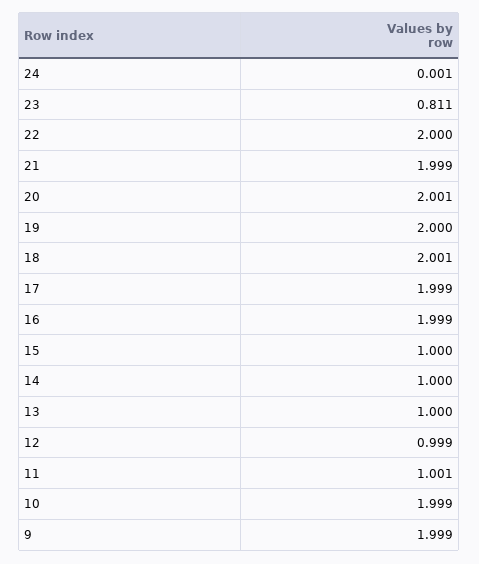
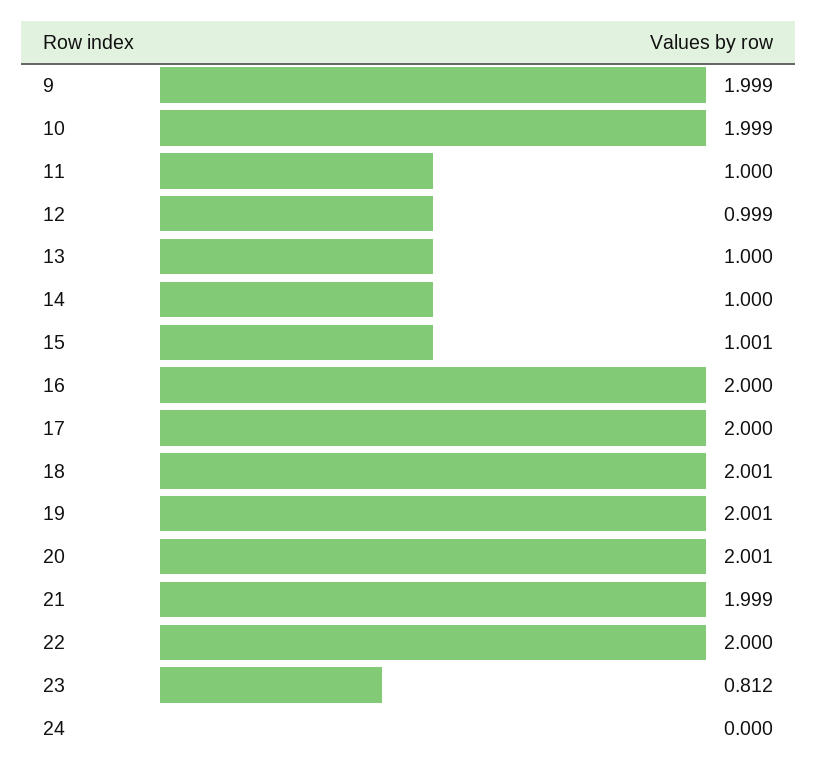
24: 0.001 -> 0
23: 0.811 -> 0.812
19: 2 -> 2.001
17: 1.999 -> 2
16: 1.999 -> 2
15: 1 -> 1.001
11: 1.001 -> 1

